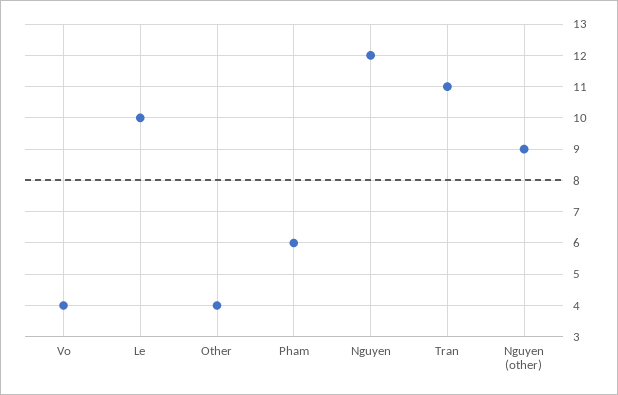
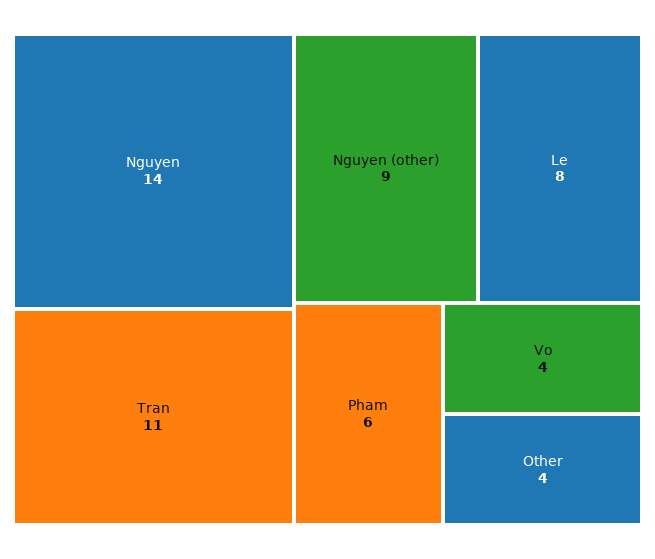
Le: 10 -> 8
Nguyen: 12 -> 14

